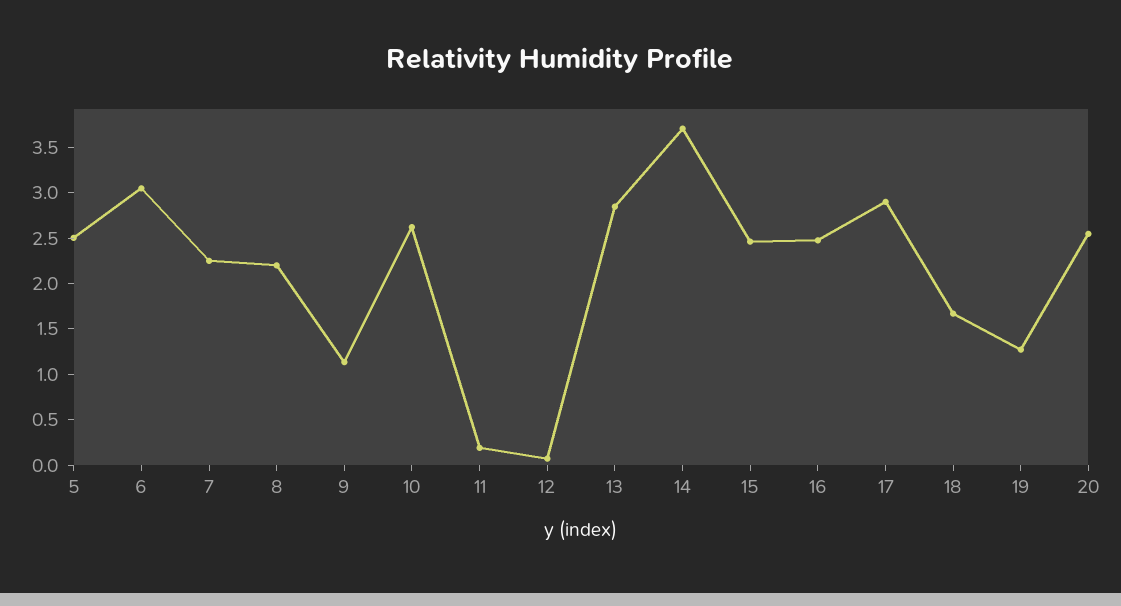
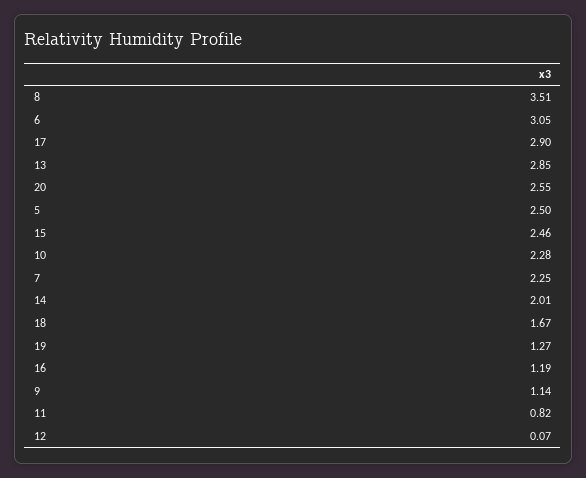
8: 2.2 -> 3.51
10: 2.6 -> 2.28
11: 0.2 -> 0.82
14: 3.7 -> 2.01
16: 2.5 -> 1.19

